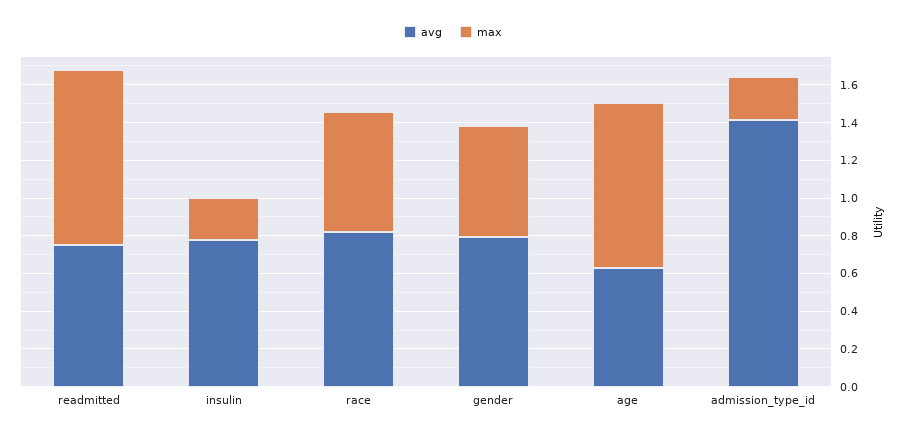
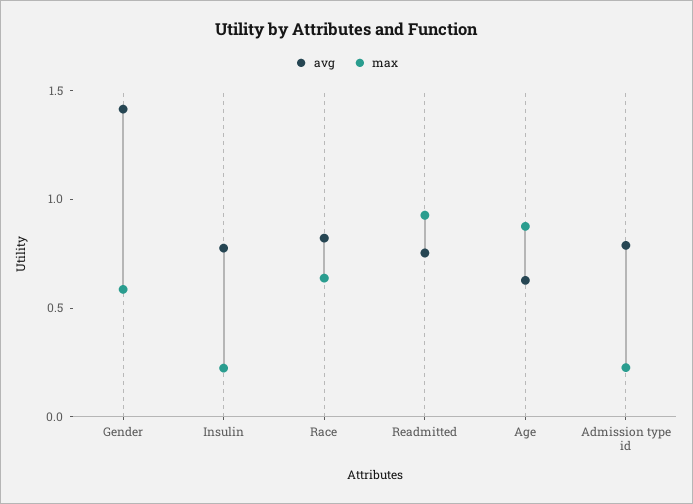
avg, gender: 0.8 -> 1.4
avg, admission_type_id: 1.4 -> 0.8

